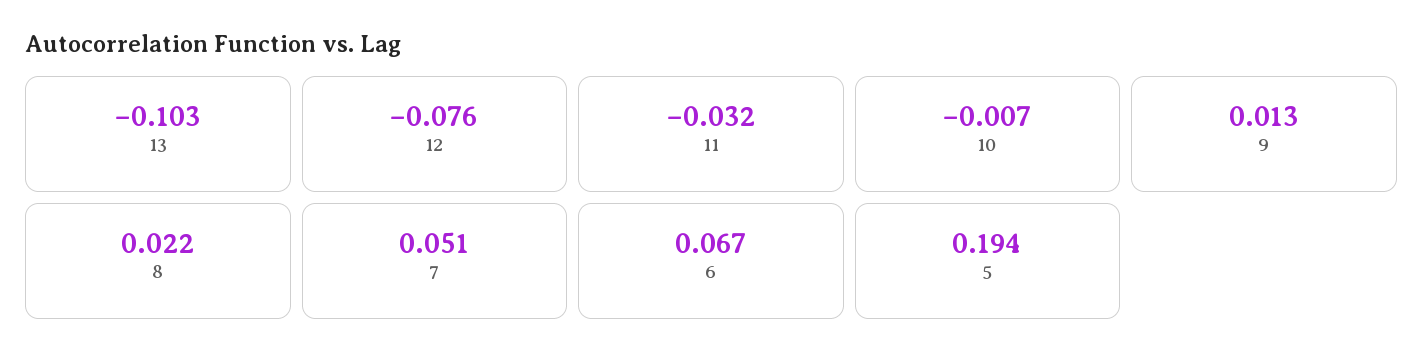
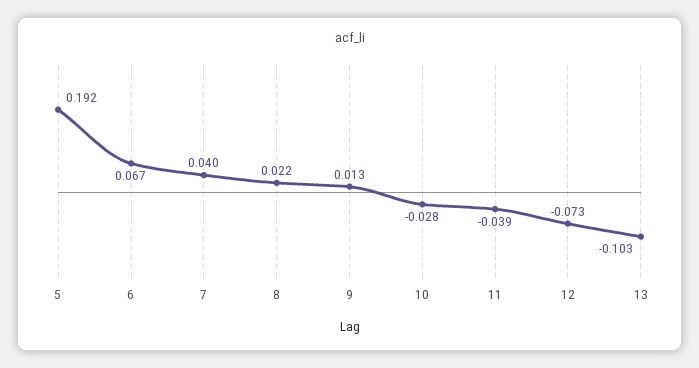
12: -0.076 -> -0.073
11: -0.032 -> -0.039
10: -0.007 -> -0.028
7: 0.051 -> 0.04
5: 0.194 -> 0.192

